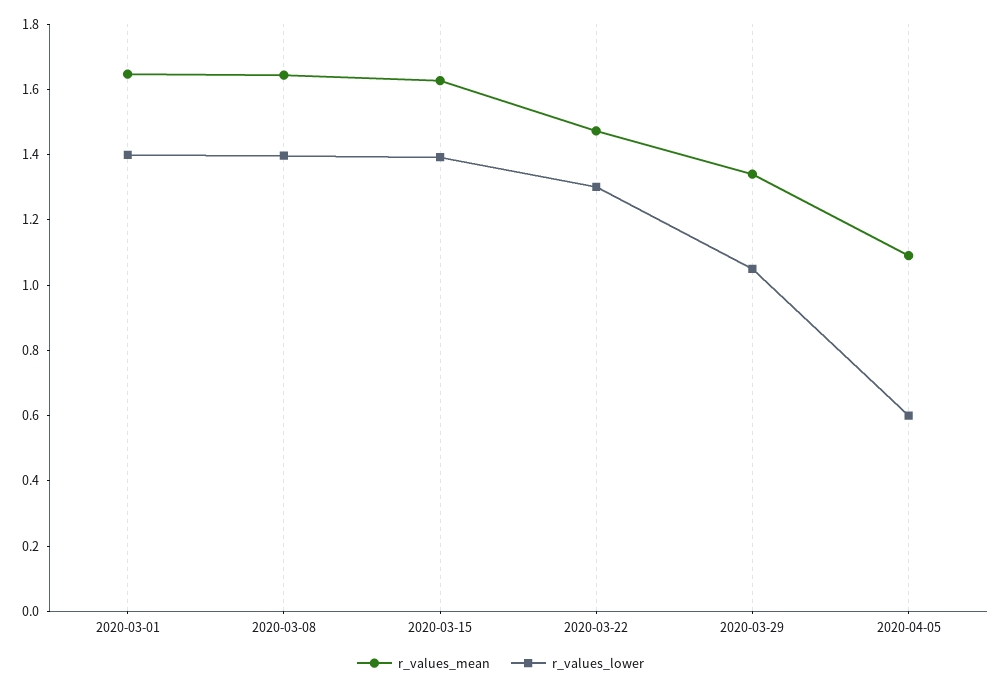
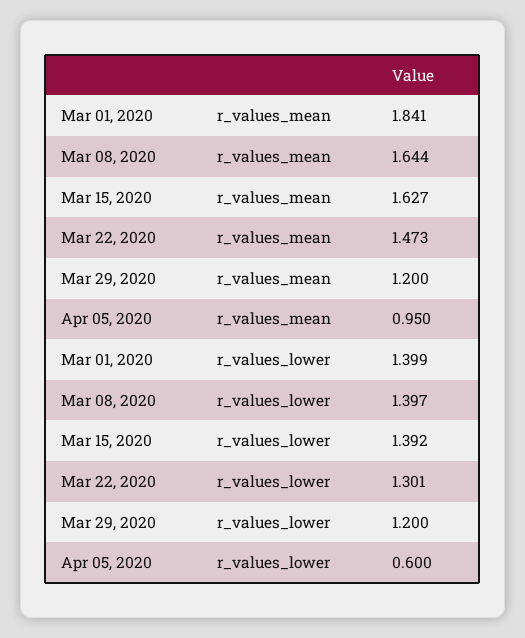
r_values_mean, 2020-03-01: 1.65 -> 1.841
r_values_mean, 2020-03-29: 1.35 -> 1.2
r_values_lower, 2020-03-29: 1.05 -> 1.2
r_values_mean, 2020-04-05: 1.1 -> 0.95

